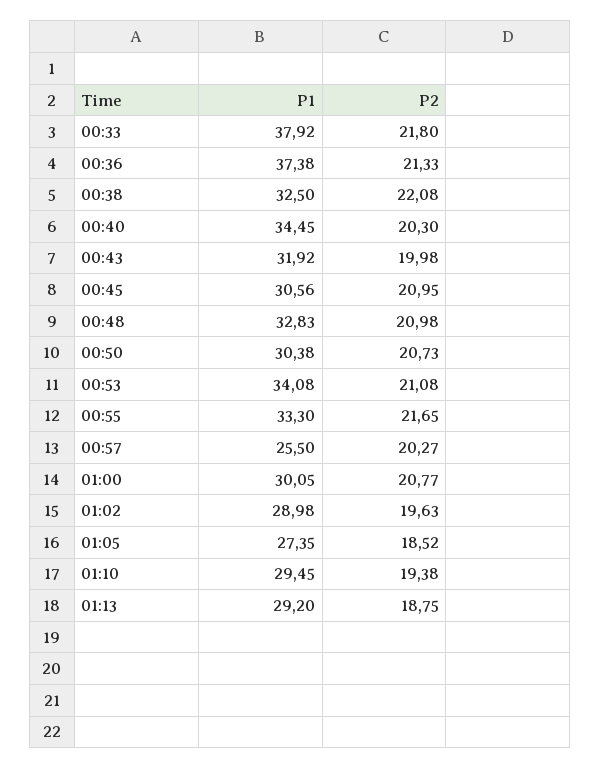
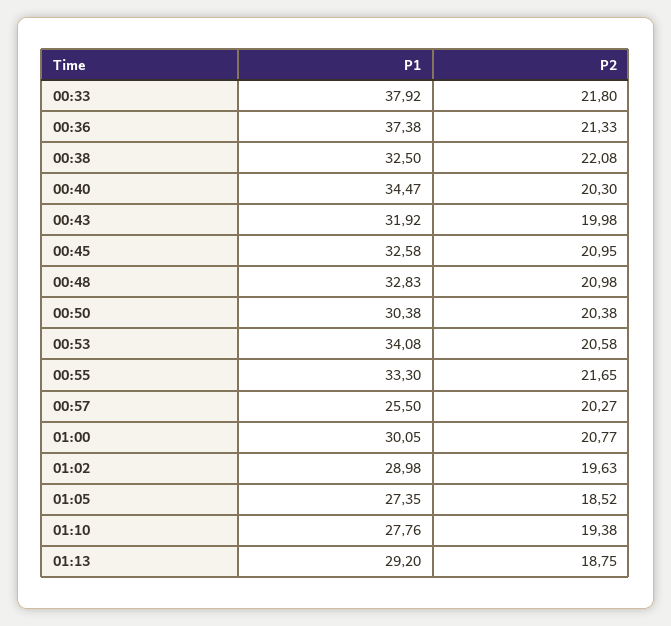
P1, 00:40: 34.45 -> 34.47
P1, 00:45: 30.56 -> 32.58
P2, 00:50: 20.73 -> 20.38
P2, 00:53: 21.08 -> 20.58
P1, 01:10: 29.45 -> 27.76

